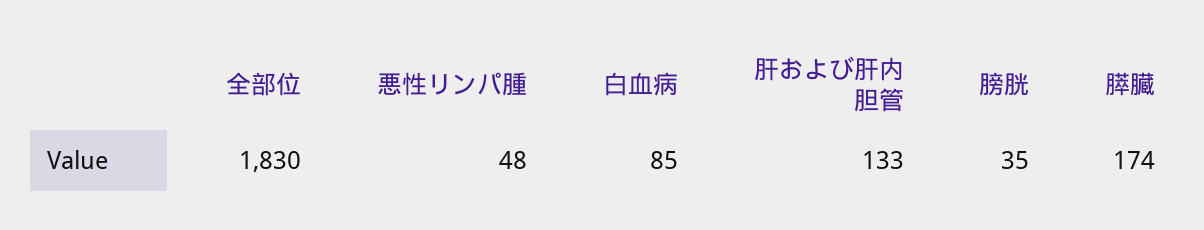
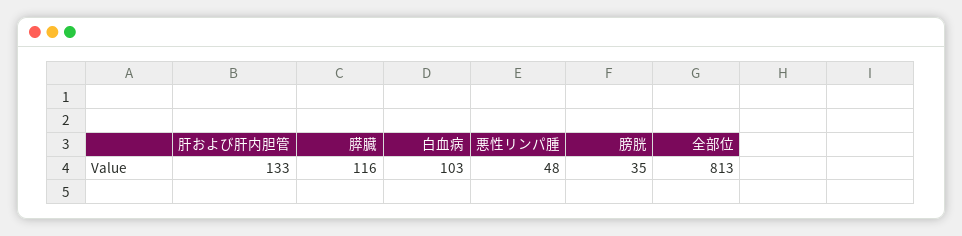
全部位: 1830 -> 813
白血病: 85 -> 103
膵臓: 174 -> 116

